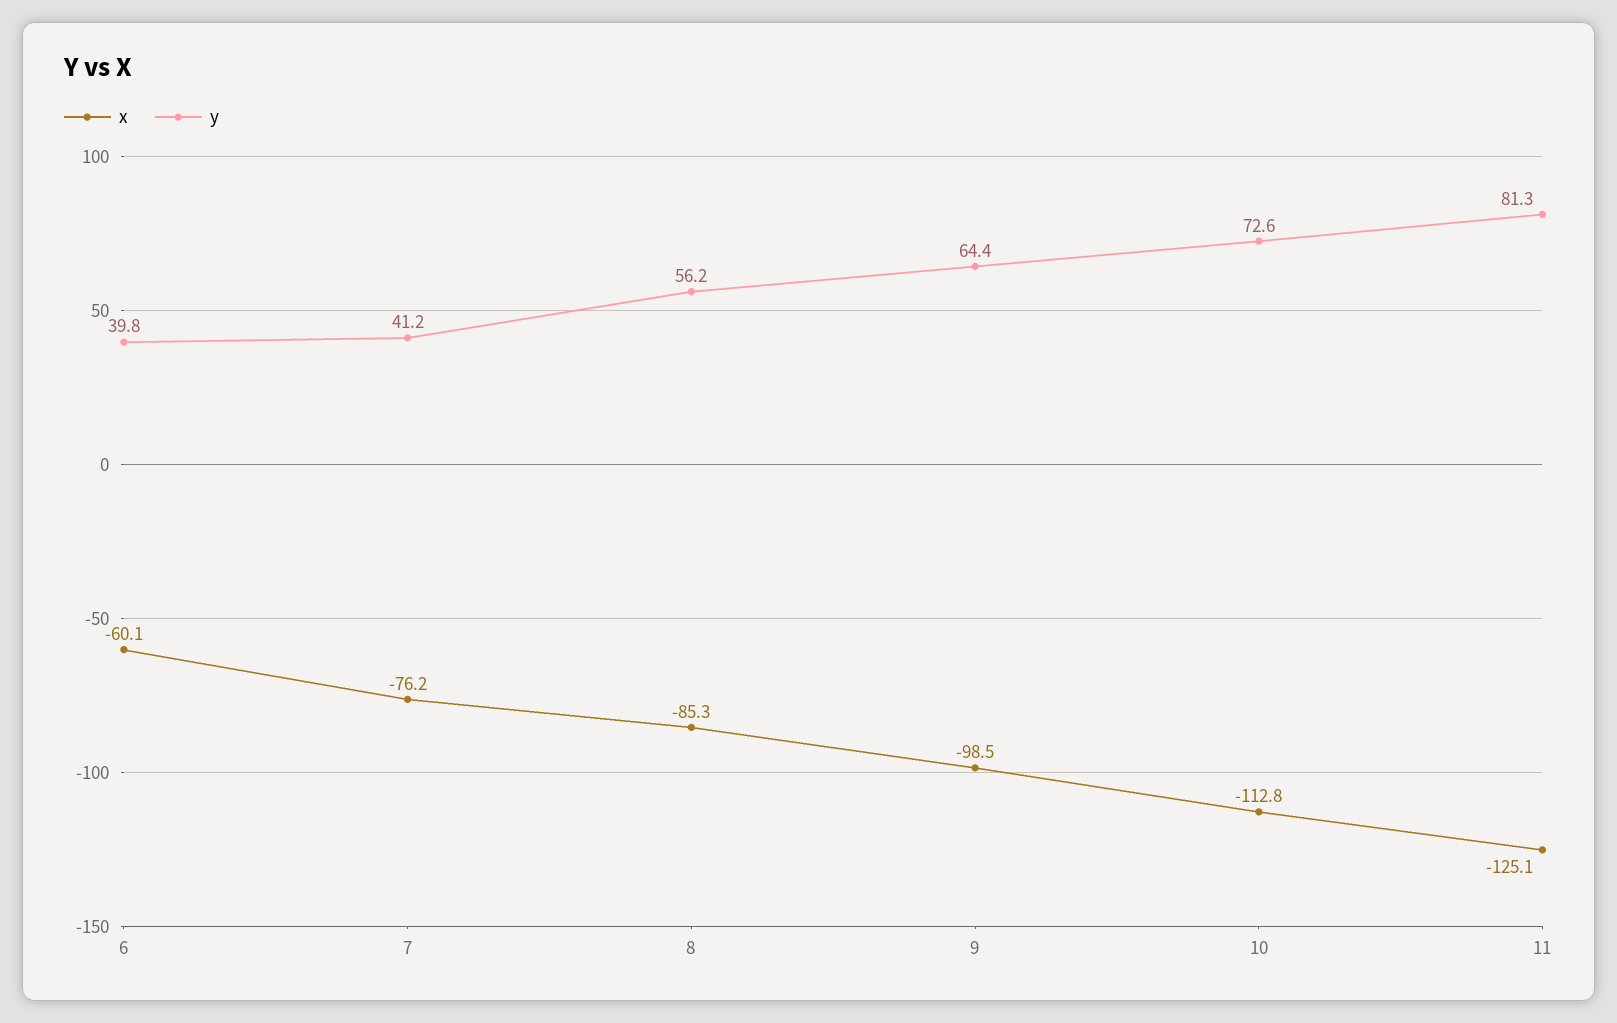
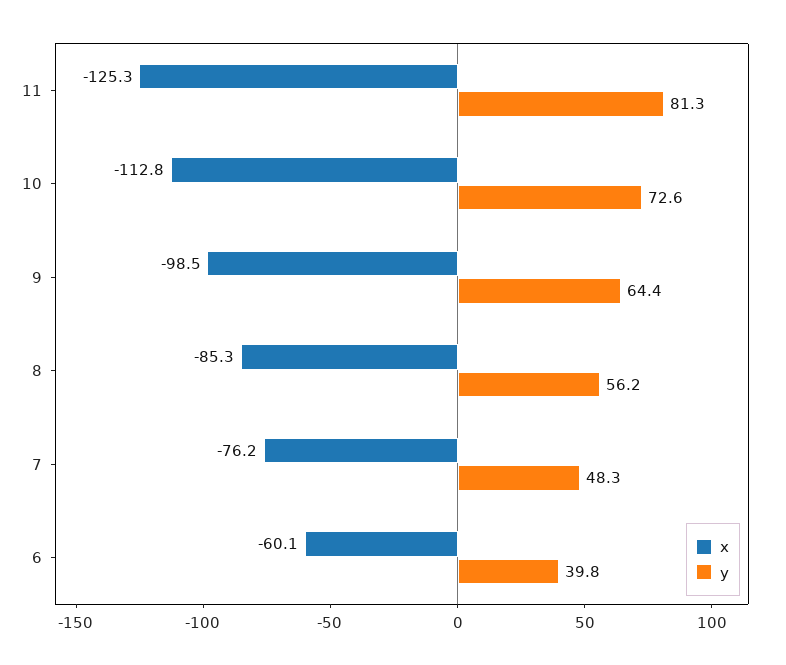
y, 7: 41.2 -> 48.3
x, 11: -125.1 -> -125.3

